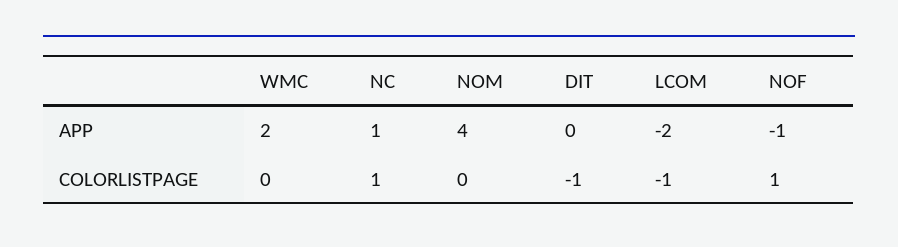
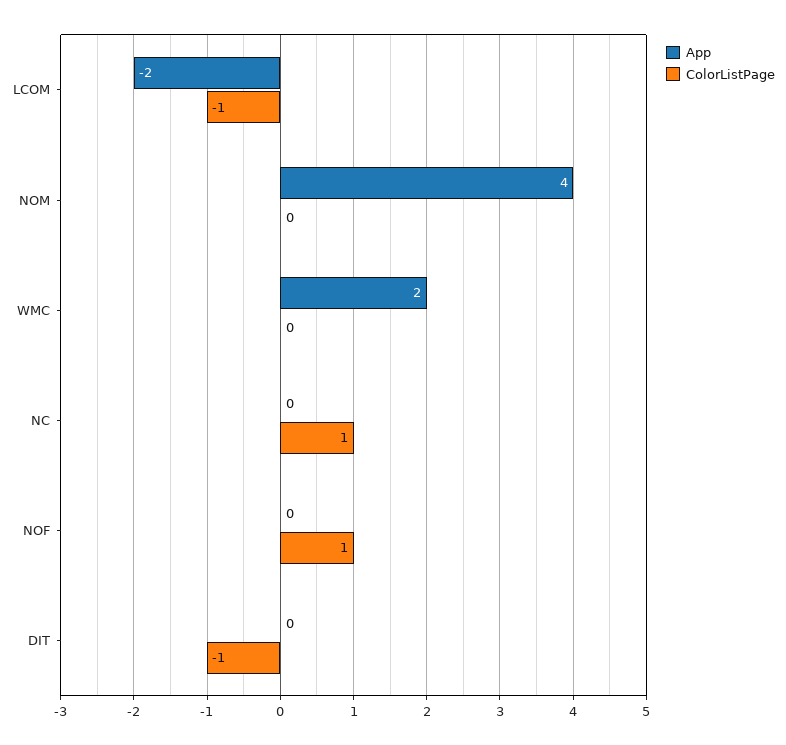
APP, NC: 1 -> 0
APP, NOF: -1 -> 0

